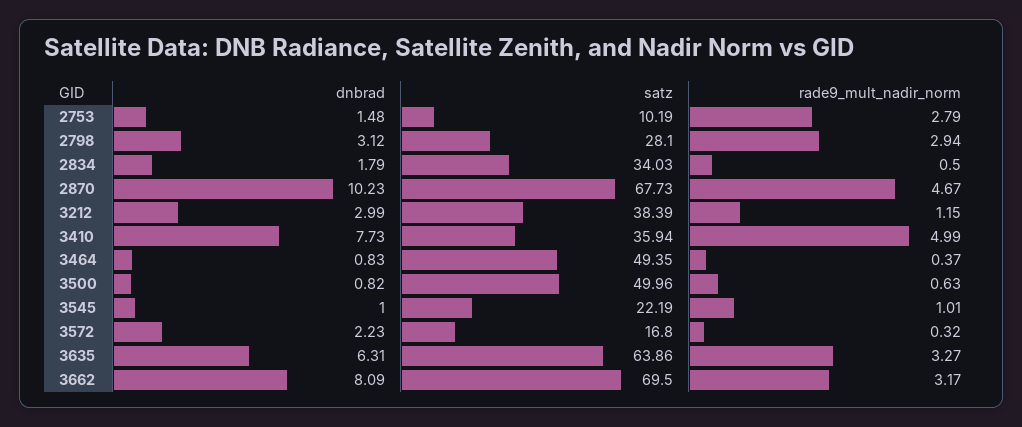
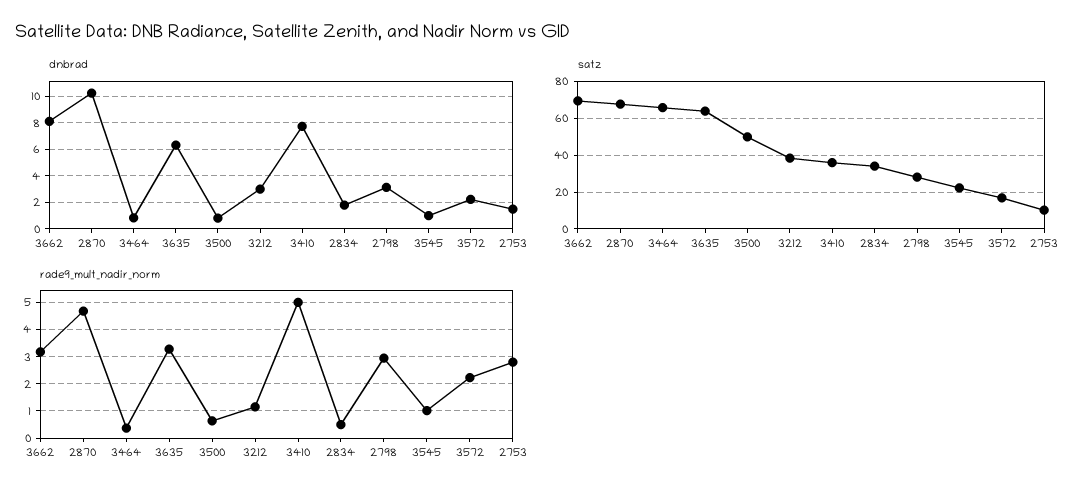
satz, 3464: 49.35 -> 65
rade9_mult_nadir_norm, 3572: 0.32 -> 2.25

